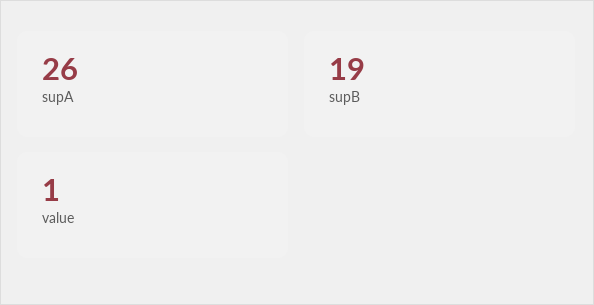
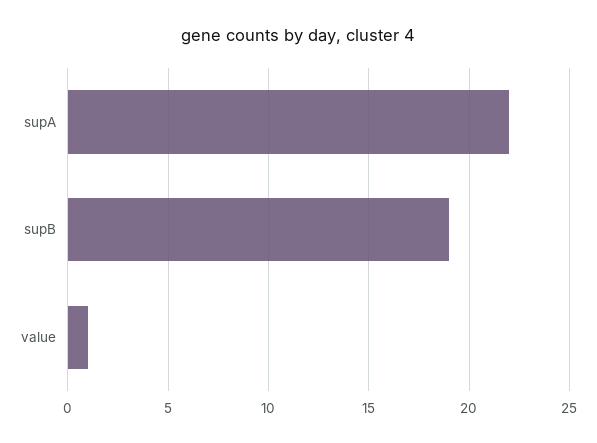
supA: 26 -> 22

